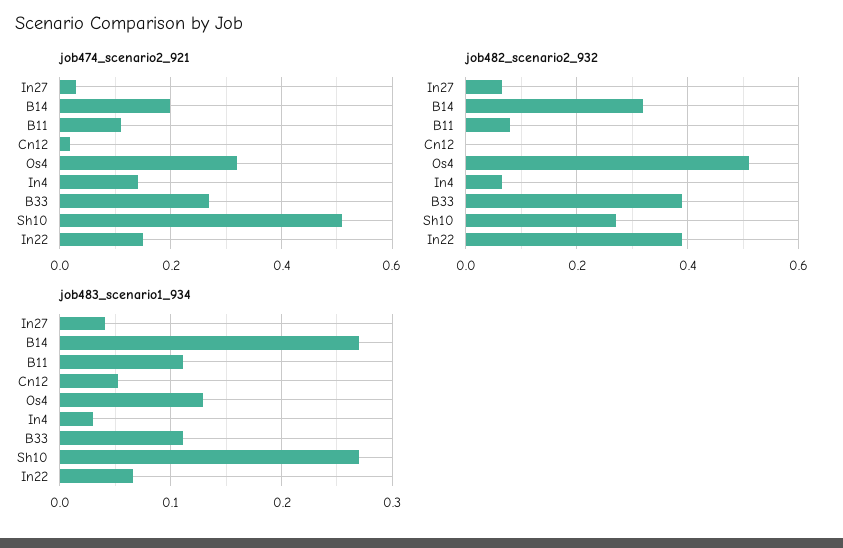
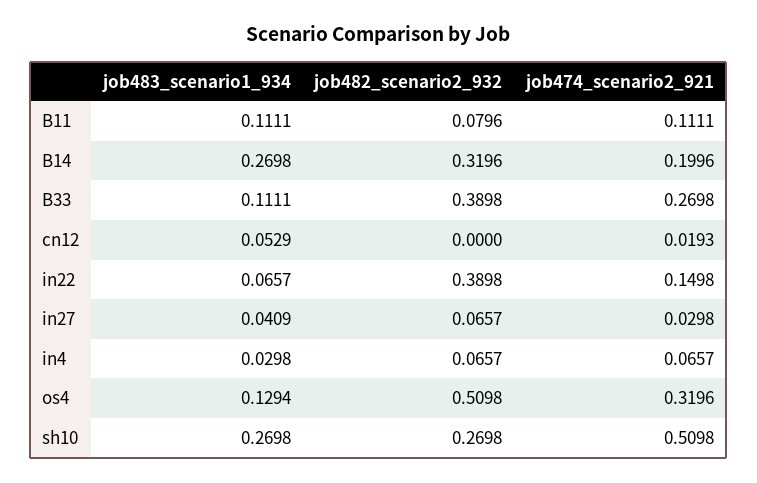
job474_scenario2_921, In4: 0.14 -> 0.0657

